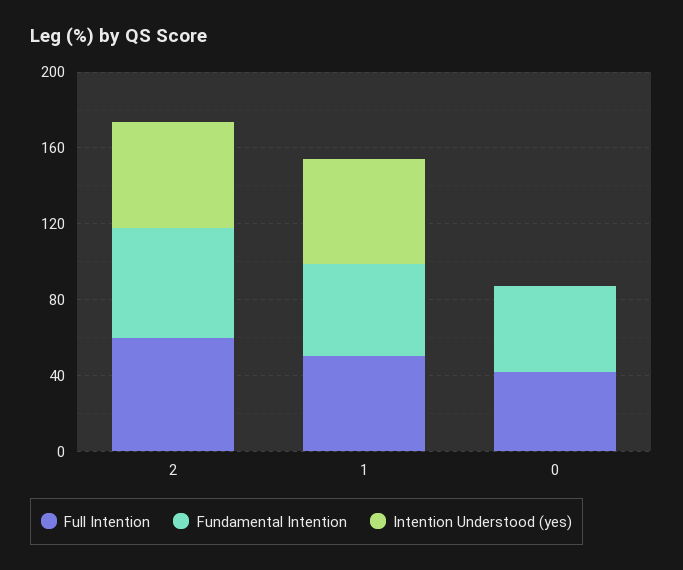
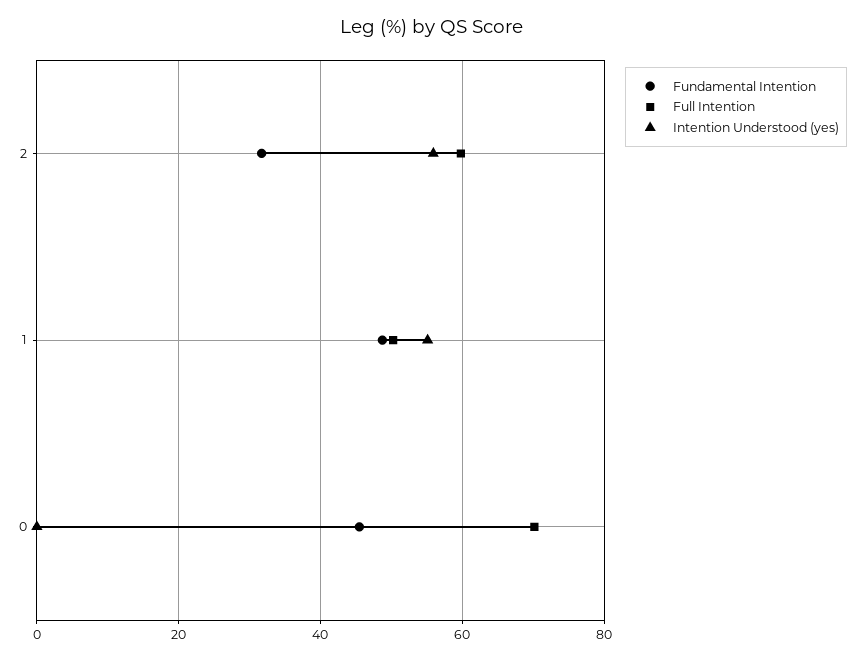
Fundamental Intention, 2: 60 -> 32
Full Intention, 0: 40 -> 70

